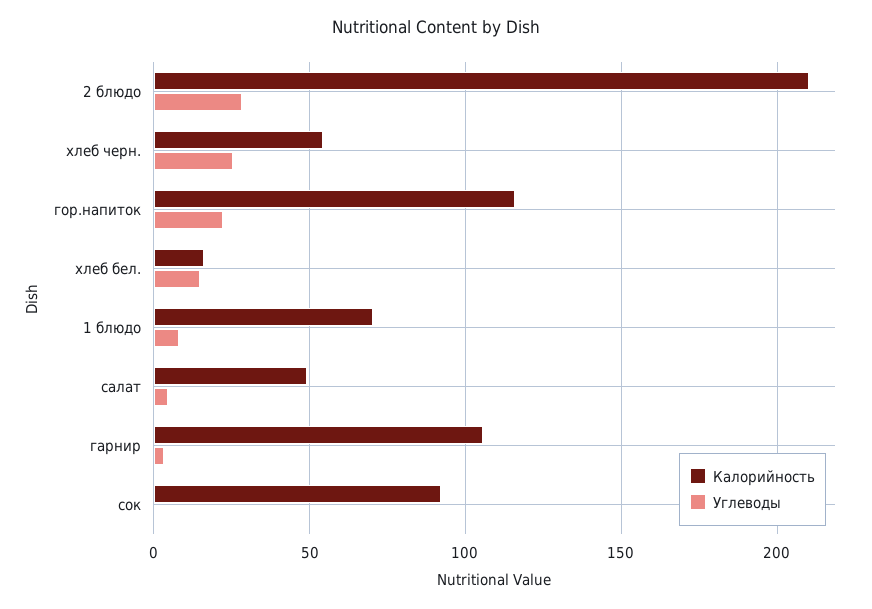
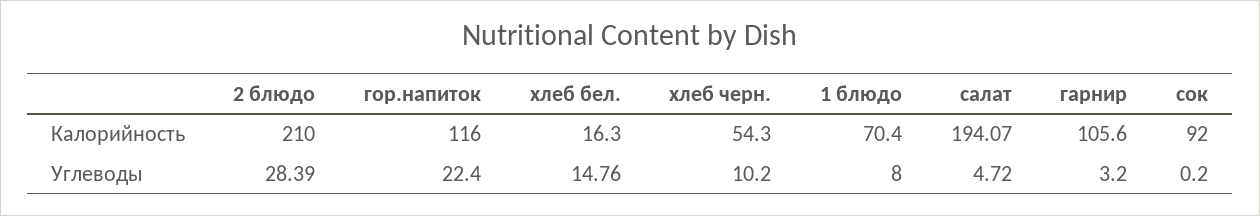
Углеводы, хлеб черн.: 25 -> 10.2
Калорийность, салат: 50 -> 194.07

